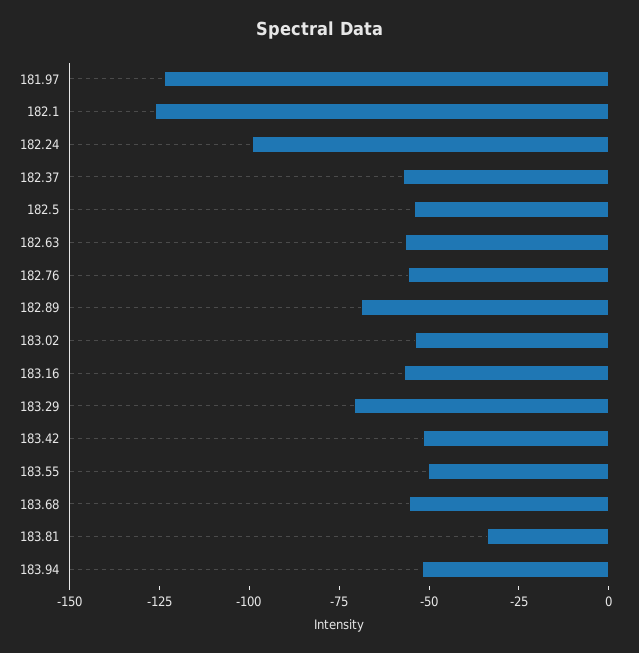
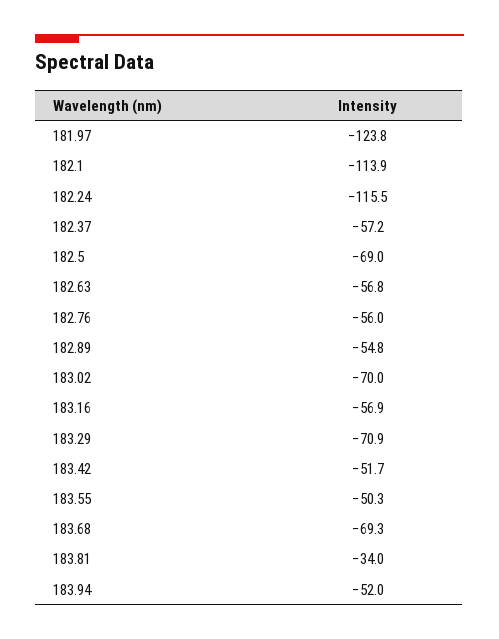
182.1: -125 -> -113.9
182.24: -100 -> -115.5
182.5: -55 -> -69
182.89: -70 -> -54.8
183.02: -55 -> -70
183.68: -55 -> -69.3

